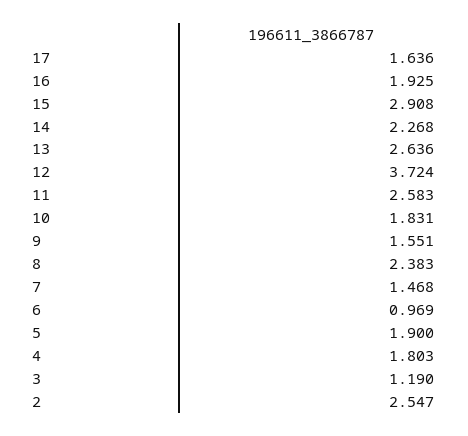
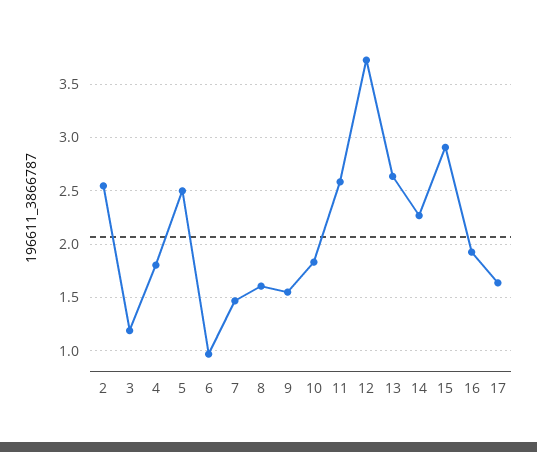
8: 2.383 -> 1.6
5: 1.9 -> 2.5

